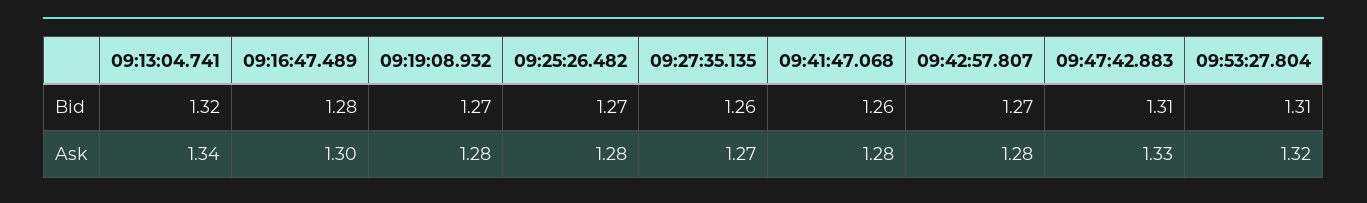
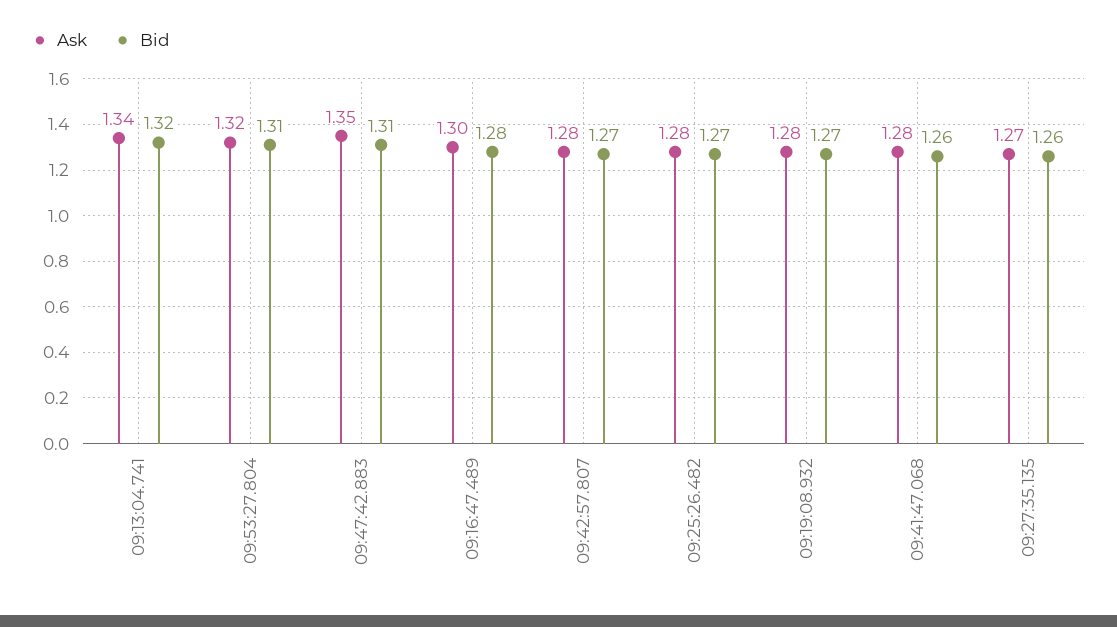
Ask, 09:47:42.883: 1.33 -> 1.35

